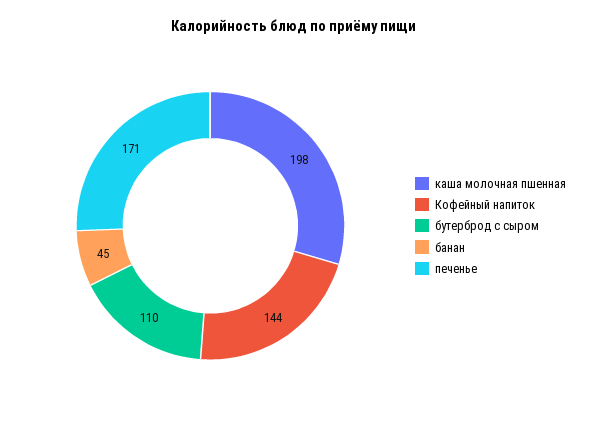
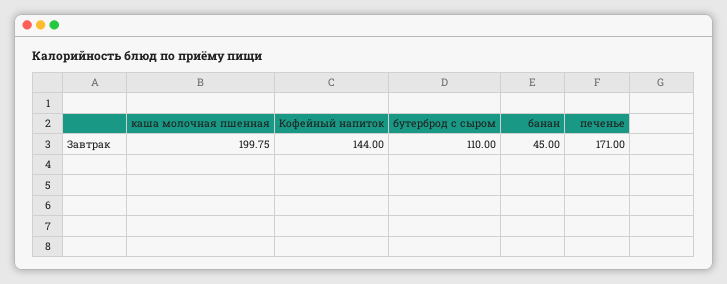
каша молочная пшенная: 198 -> 199.75

